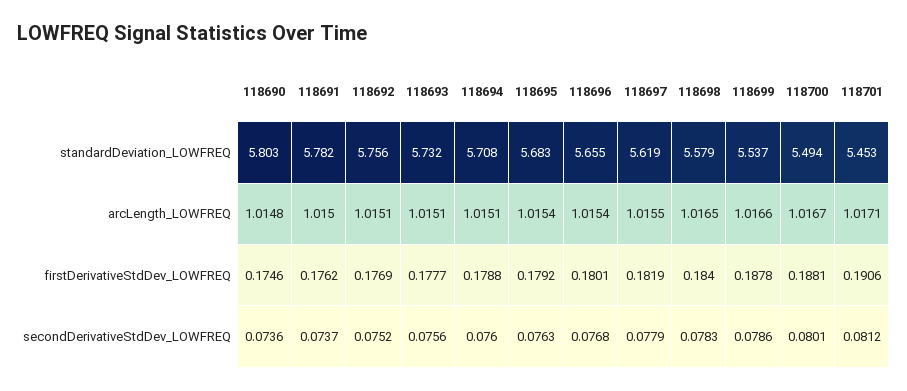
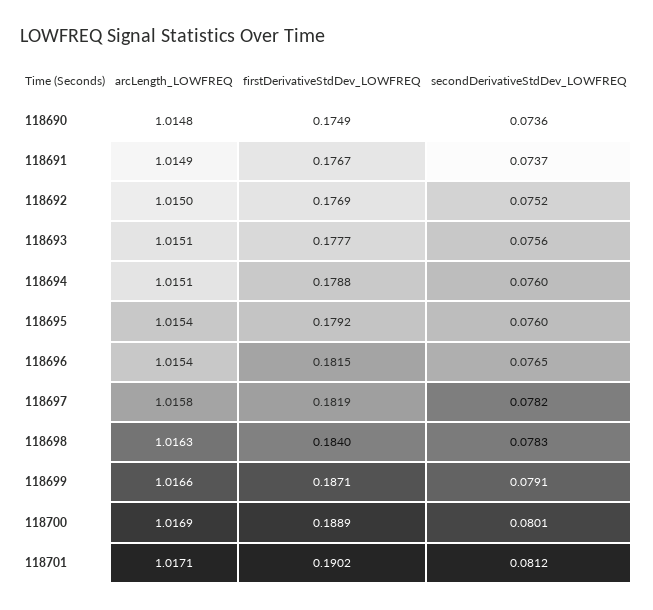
118690, standardDeviation_LOWFREQ: 5.803 -> none
118691, standardDeviation_LOWFREQ: 5.782 -> none
118692, standardDeviation_LOWFREQ: 5.756 -> none
118693, standardDeviation_LOWFREQ: 5.732 -> none
118694, standardDeviation_LOWFREQ: 5.708 -> none
118695, standardDeviation_LOWFREQ: 5.683 -> none
118696, standardDeviation_LOWFREQ: 5.655 -> none
118697, standardDeviation_LOWFREQ: 5.619 -> none
118698, standardDeviation_LOWFREQ: 5.579 -> none
118699, standardDeviation_LOWFREQ: 5.537 -> none
118700, standardDeviation_LOWFREQ: 5.494 -> none
118701, standardDeviation_LOWFREQ: 5.453 -> none
118691, arcLength_LOWFREQ: 1.015 -> 1.0149
118692, arcLength_LOWFREQ: 1.0151 -> 1.015
118697, arcLength_LOWFREQ: 1.0155 -> 1.0158
118698, arcLength_LOWFREQ: 1.0165 -> 1.0163
118700, arcLength_LOWFREQ: 1.0167 -> 1.0169
118690, firstDerivativeStdDev_LOWFREQ: 0.1746 -> 0.1749
118691, firstDerivativeStdDev_LOWFREQ: 0.1762 -> 0.1767
118696, firstDerivativeStdDev_LOWFREQ: 0.1801 -> 0.1815
118699, firstDerivativeStdDev_LOWFREQ: 0.1878 -> 0.1871
118700, firstDerivativeStdDev_LOWFREQ: 0.1881 -> 0.1889
118701, firstDerivativeStdDev_LOWFREQ: 0.1906 -> 0.1902
118695, secondDerivativeStdDev_LOWFREQ: 0.0763 -> 0.076
118696, secondDerivativeStdDev_LOWFREQ: 0.0768 -> 0.0765
118697, secondDerivativeStdDev_LOWFREQ: 0.0779 -> 0.0782
118699, secondDerivativeStdDev_LOWFREQ: 0.0786 -> 0.0791

